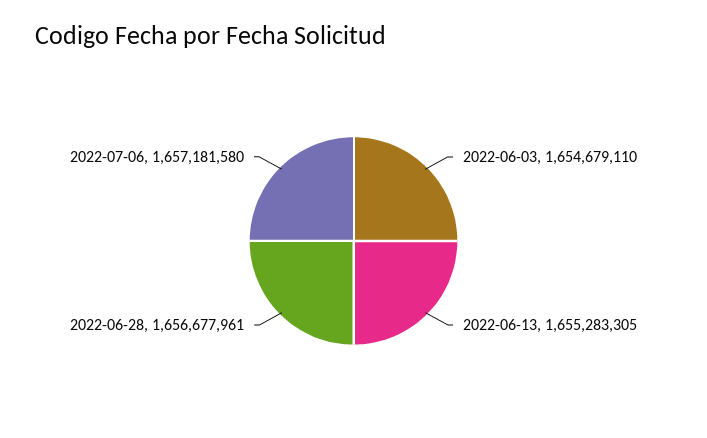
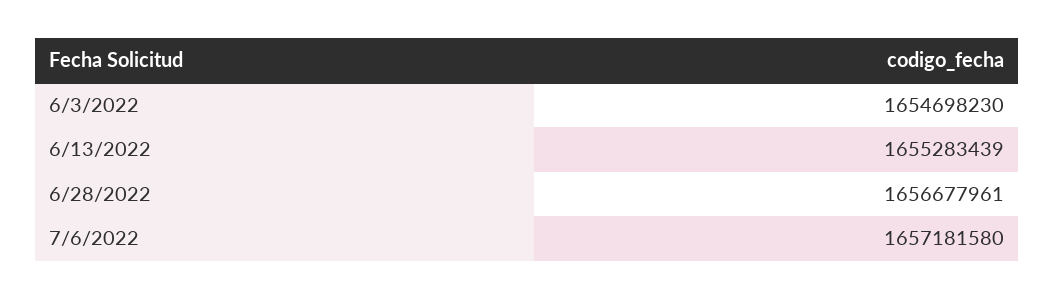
2022-06-03: 1654679110 -> 1654698230
2022-06-13: 1655283305 -> 1655283439

